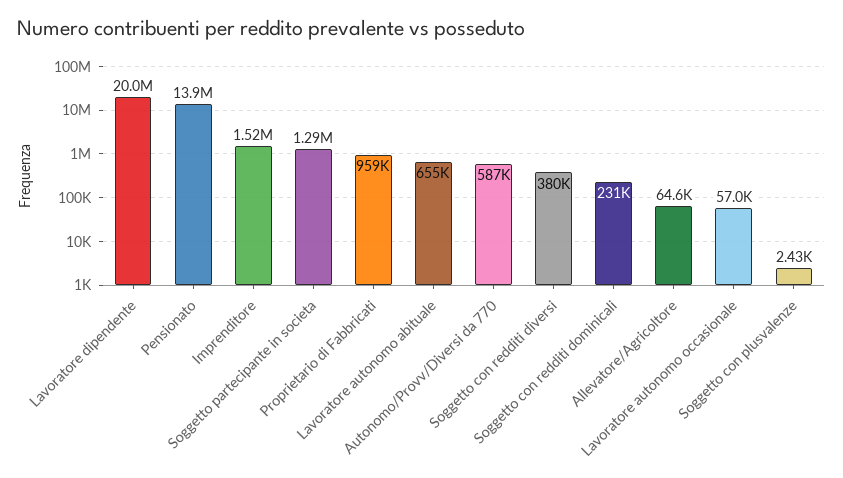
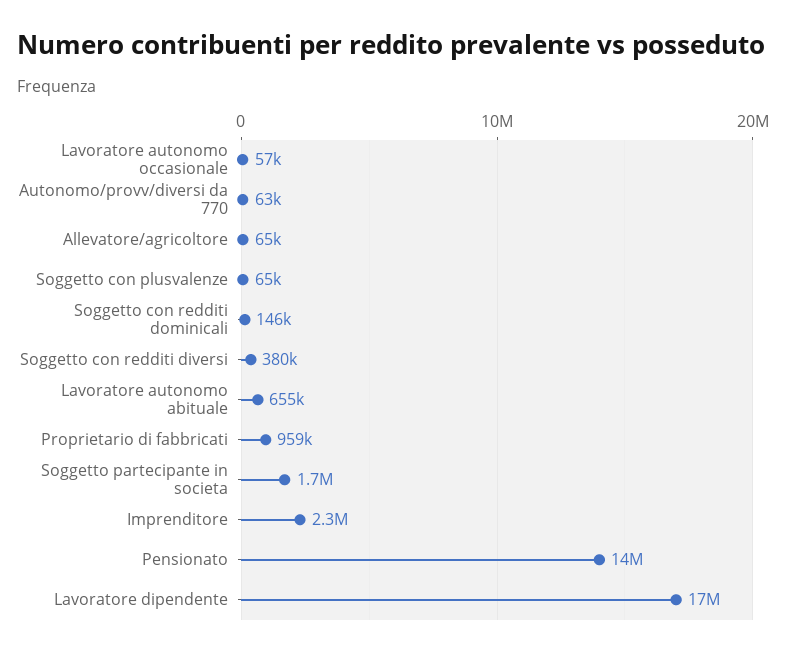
Lavoratore dipendente: 20000000 -> 17000000
Imprenditore: 1520000 -> 2300000
Soggetto partecipante in societa: 1290000 -> 1700000
Autonomo/Provv/Diversi da 770: 587000 -> 63000
Soggetto con redditi dominicali: 231000 -> 146000
Soggetto con plusvalenze: 2430 -> 65000

